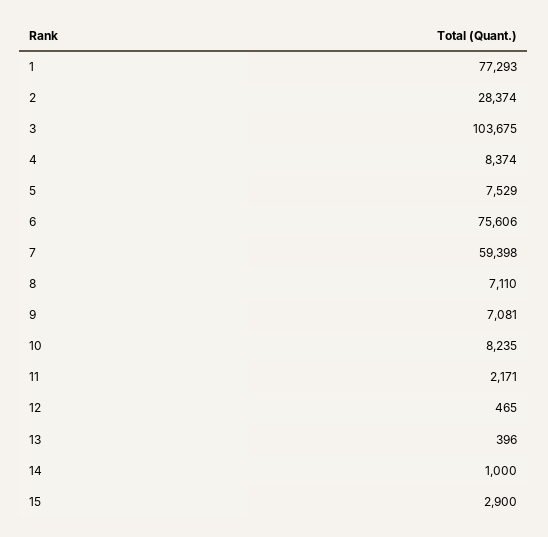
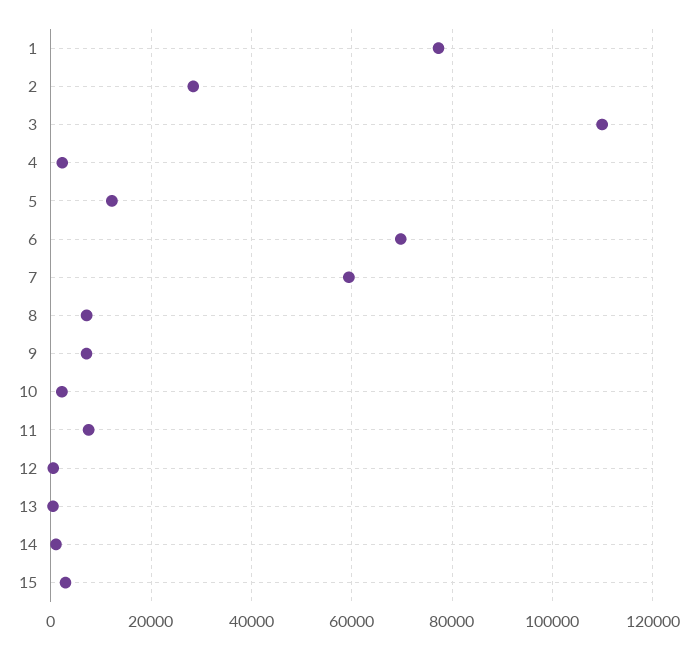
3: 103675 -> 110000
4: 8374 -> 2000
5: 7529 -> 12000
6: 75606 -> 70000
10: 8235 -> 2000
11: 2171 -> 8000

